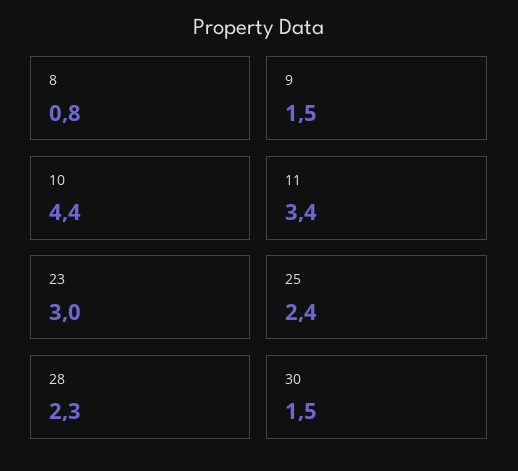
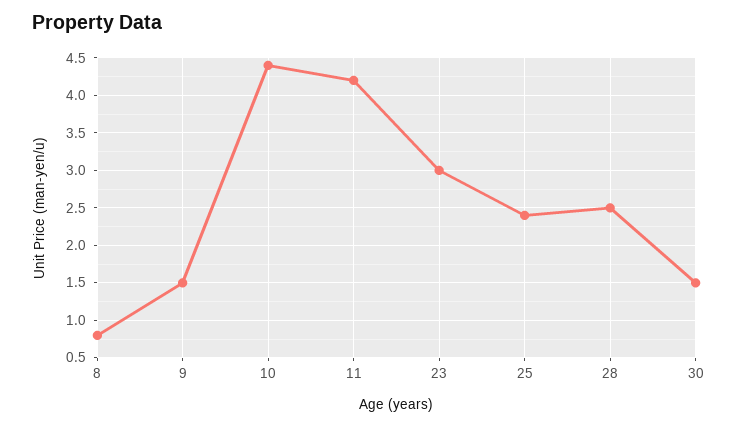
11: 3.4 -> 4.2
28: 2.3 -> 2.5

